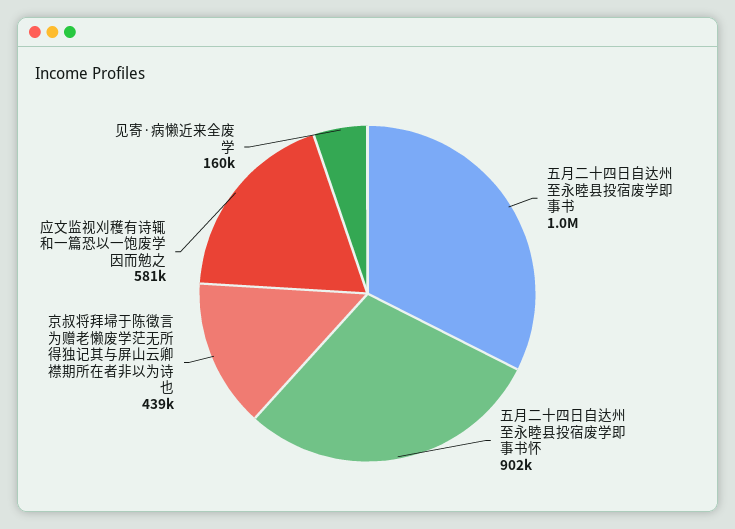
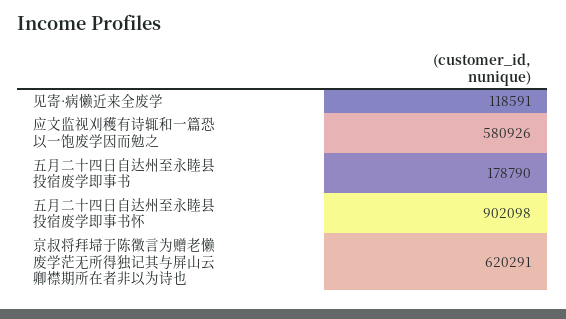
五月二十四日自达州至永睦县投宿废学即事书: 1000000 -> 178790
京叔将拜埽于陈徵言为赠老懒废学茫无所得独记其与屏山云卿襟期所在者非以为诗也: 439000 -> 620291
见寄·病懒近来全废学: 160000 -> 118591

